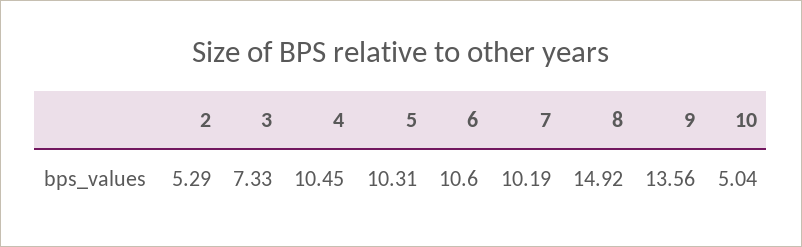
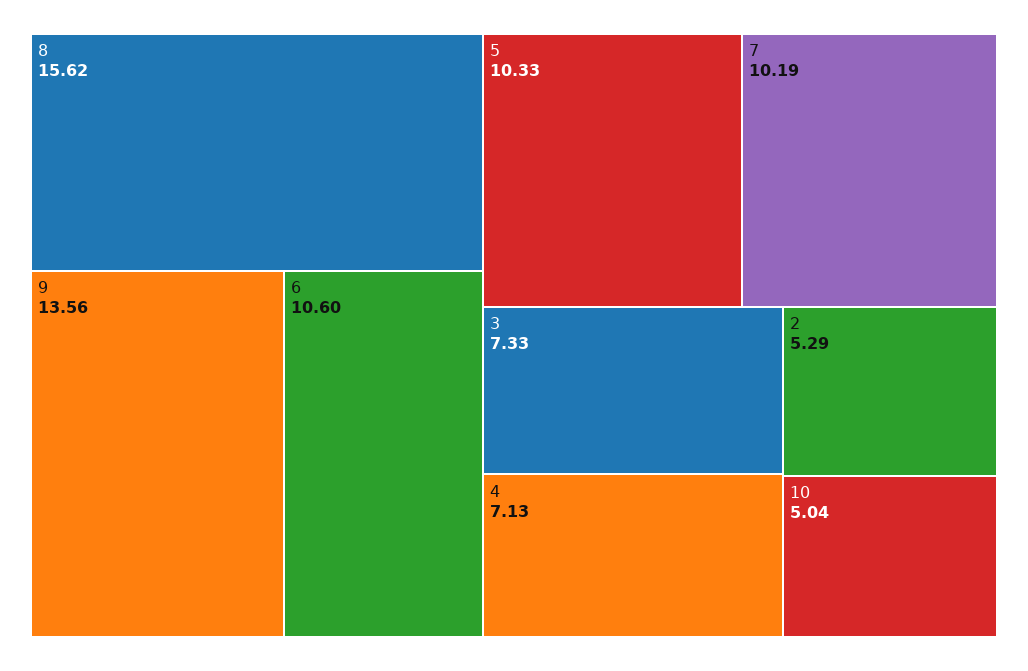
4: 10.45 -> 7.13
5: 10.31 -> 10.33
8: 14.92 -> 15.62

